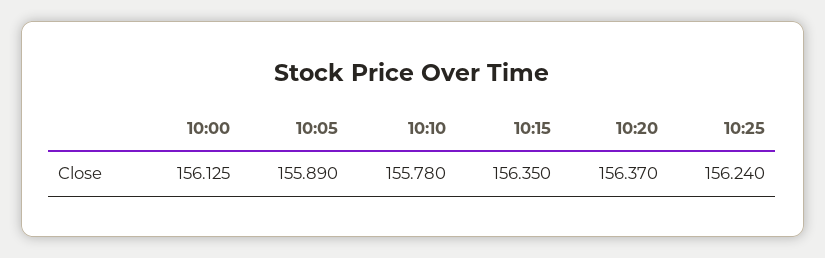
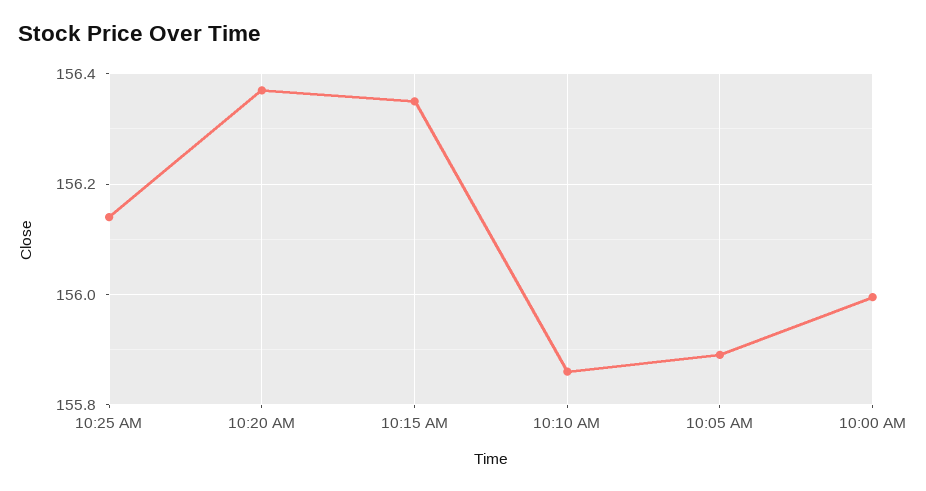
10:00: 156.125 -> 156
10:10: 155.78 -> 155.86
10:25: 156.24 -> 156.14

